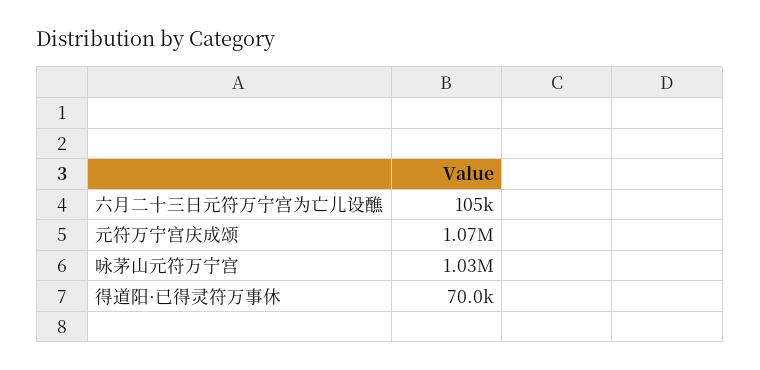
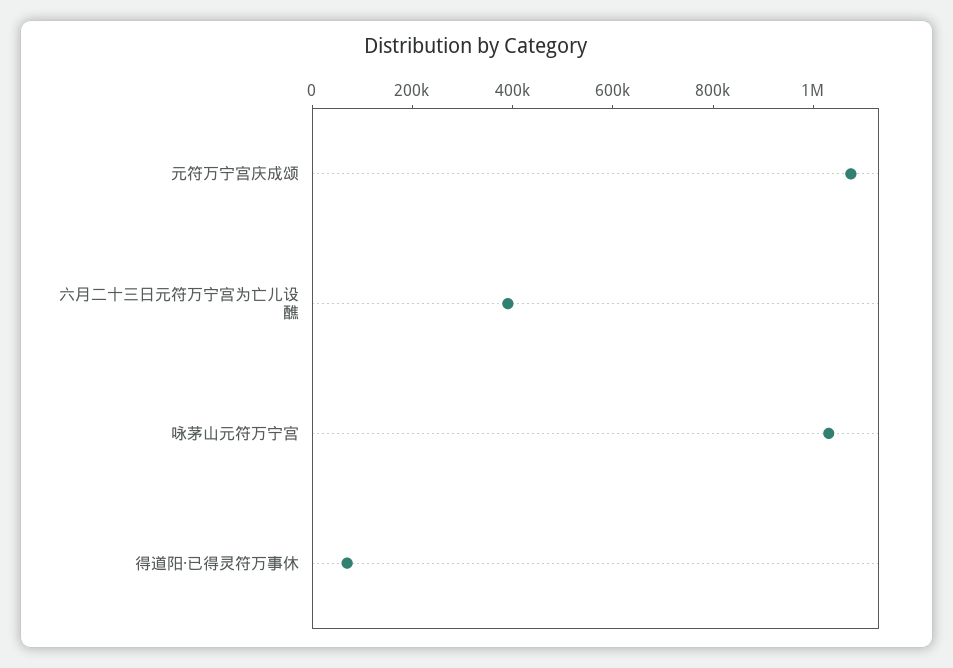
六月二十三日元符万宁宫为亡儿设醮: 105000 -> 400000

